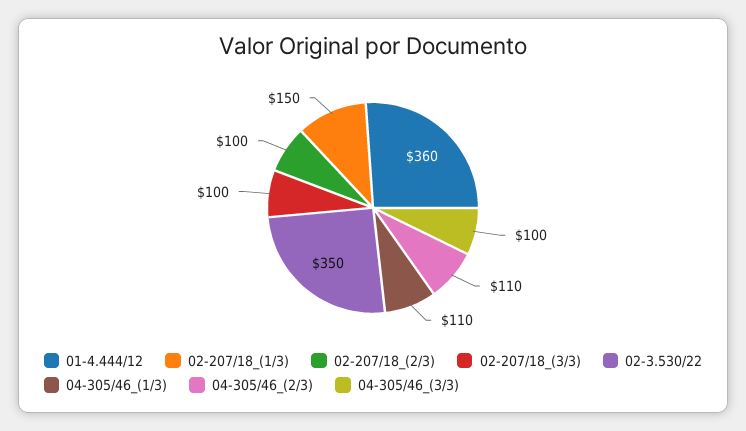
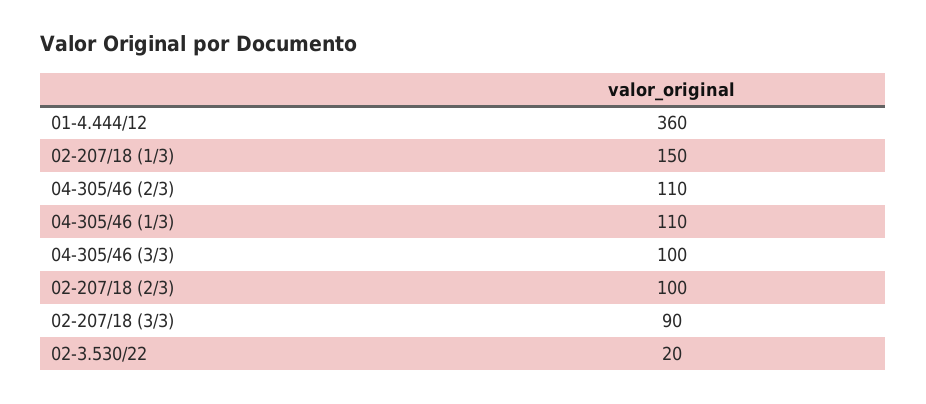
02-207/18_(3/3): 100 -> 90
02-3.530/22: 350 -> 20

